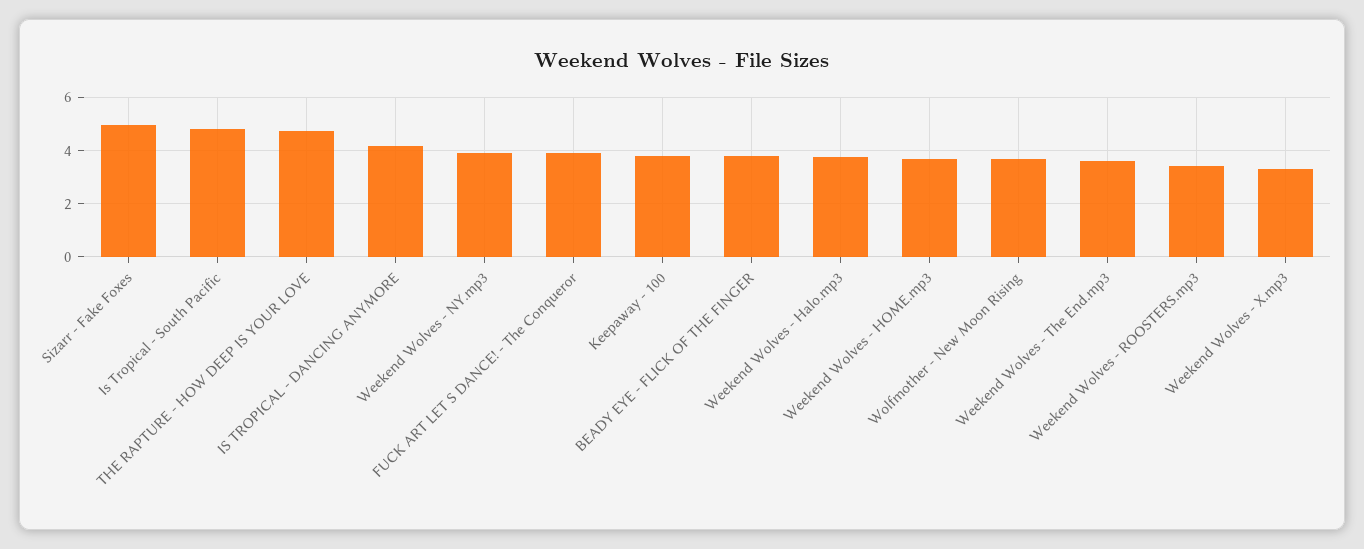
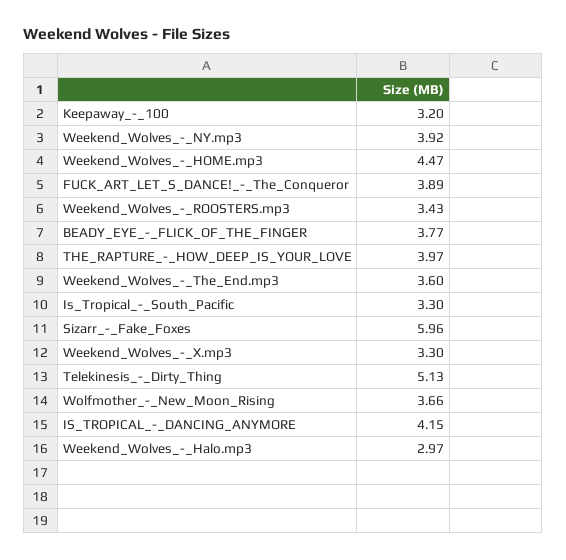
Sizarr - Fake Foxes: 5 -> 5.96
Is Tropical - South Pacific: 4.75 -> 3.3
THE RAPTURE - HOW DEEP IS YOUR LOVE: 4.75 -> 3.97
Keepaway - 100: 3.75 -> 3.2
Weekend Wolves - Halo.mp3: 3.75 -> 2.97
Weekend Wolves - HOME.mp3: 3.75 -> 4.47
Telekinesis_-_Dirty_Thing: none -> 5.13

